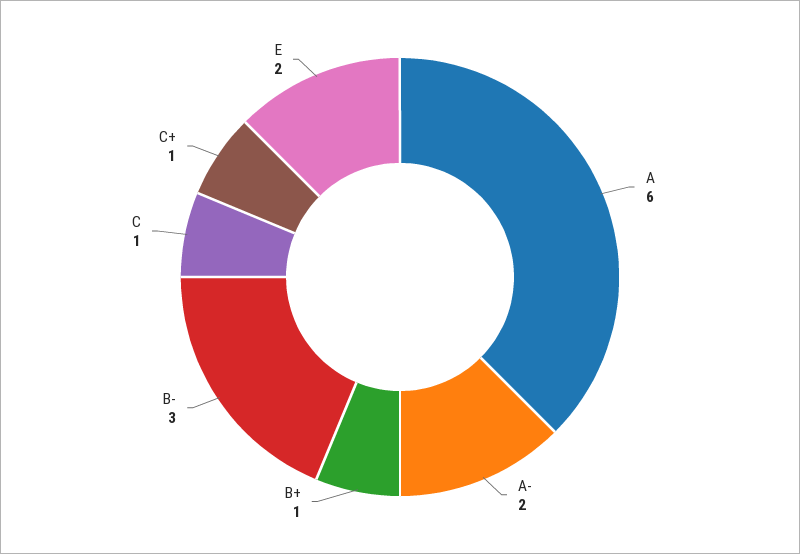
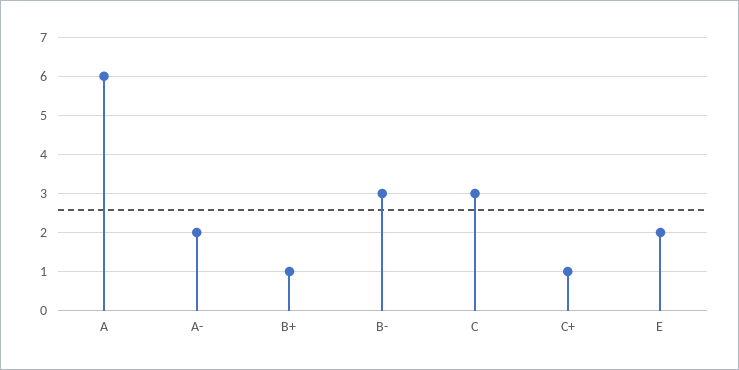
C: 1 -> 3

